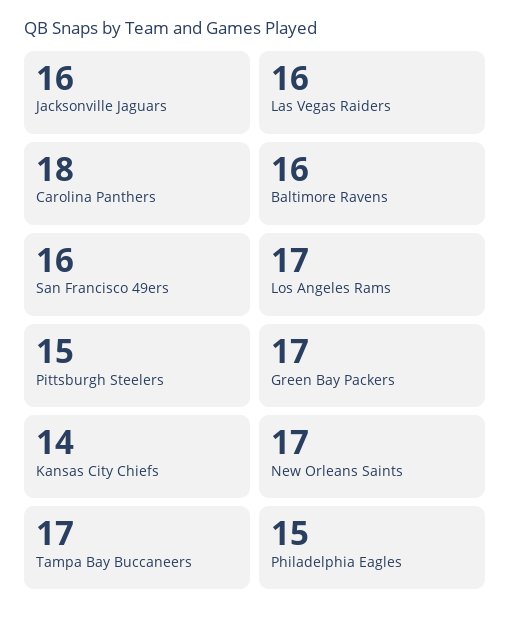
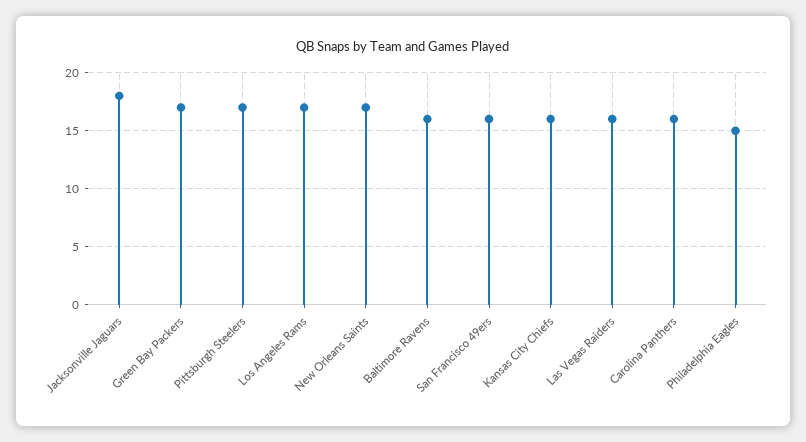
Jacksonville Jaguars: 16 -> 18
Carolina Panthers: 18 -> 16
Pittsburgh Steelers: 15 -> 17
Kansas City Chiefs: 14 -> 16
Tampa Bay Buccaneers: 17 -> none

